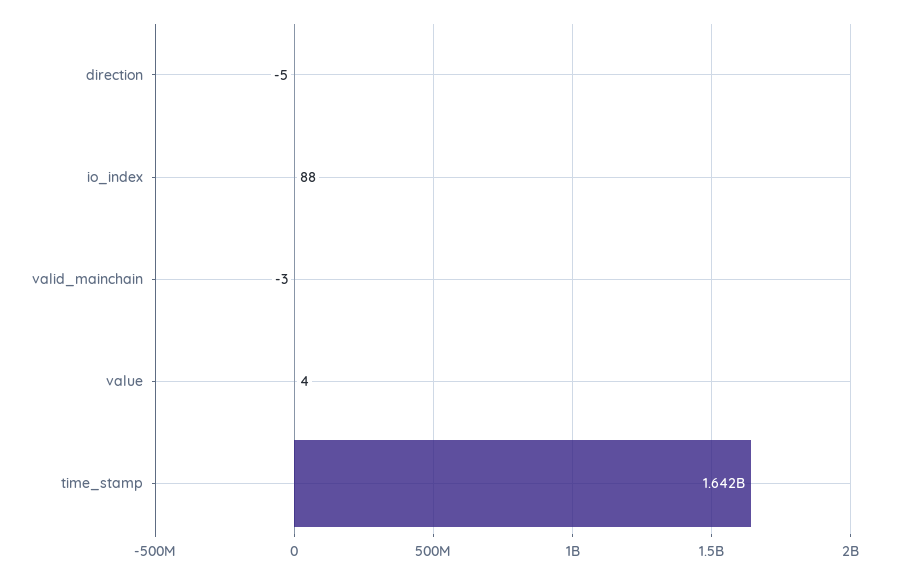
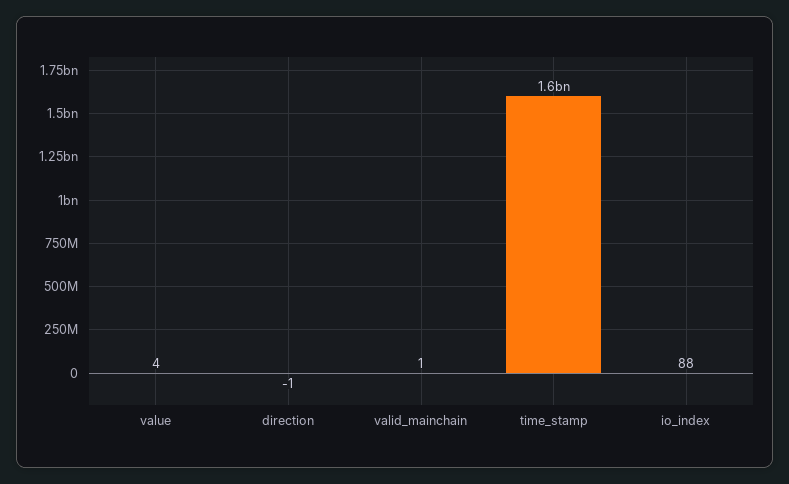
direction: -5 -> -1
valid_mainchain: -3 -> 1

